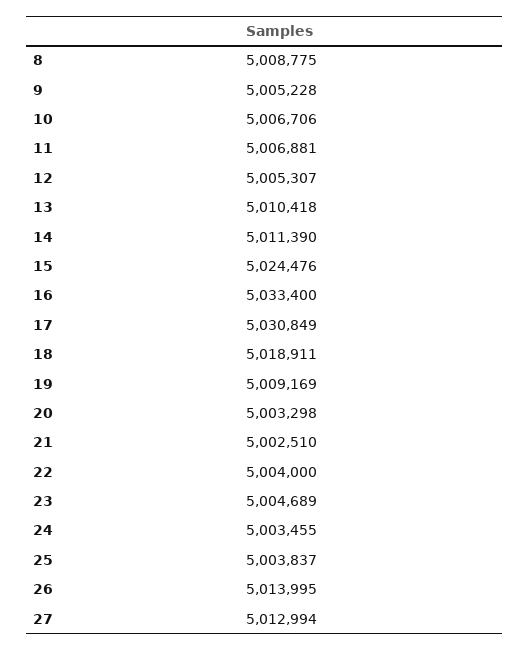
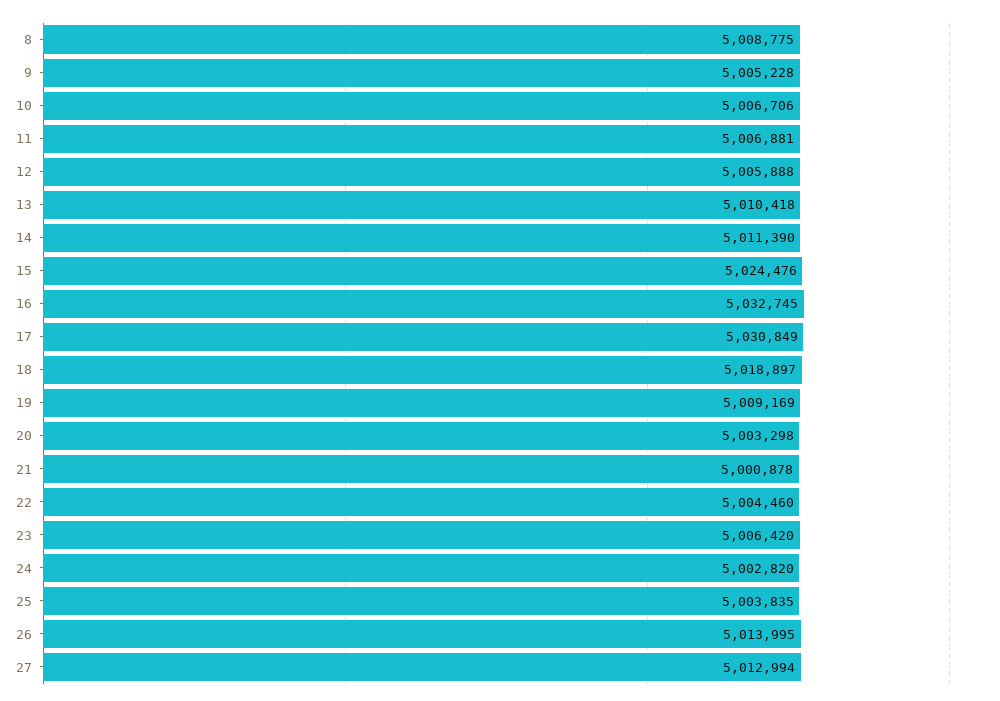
12: 5005307 -> 5005888
16: 5033400 -> 5032745
18: 5018911 -> 5018897
21: 5002510 -> 5000878
22: 5004000 -> 5004460
23: 5004689 -> 5006420
24: 5003455 -> 5002820
25: 5003837 -> 5003835

